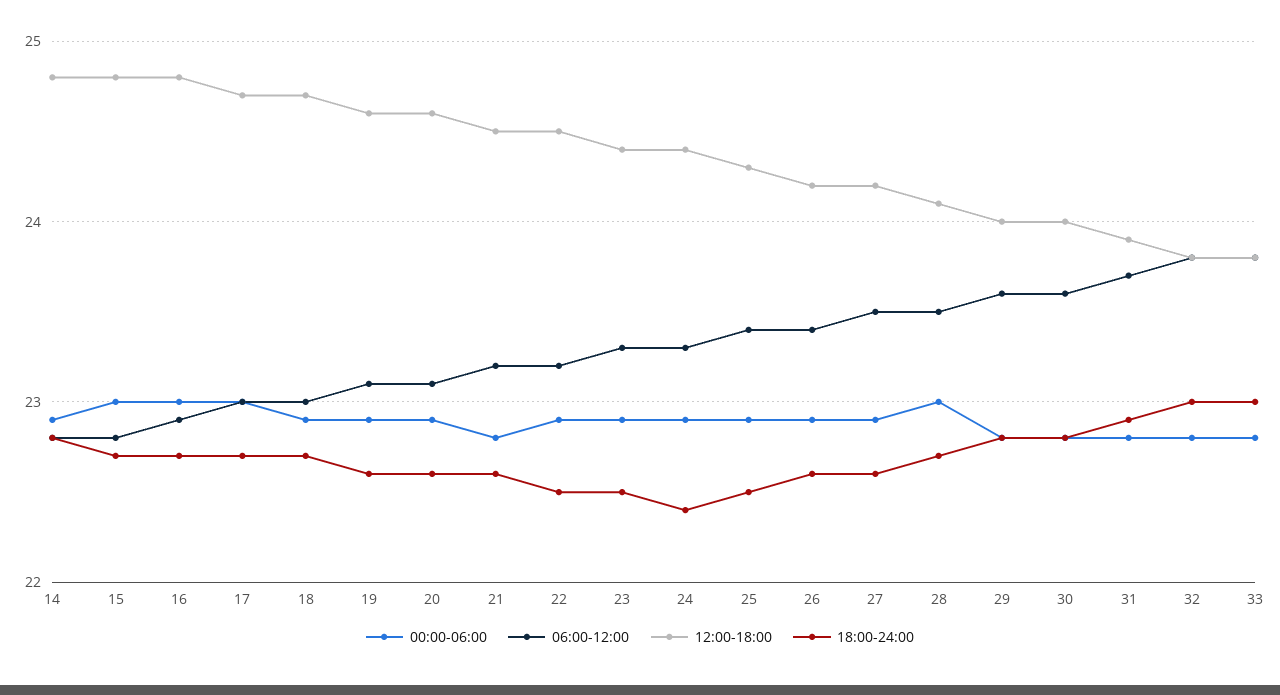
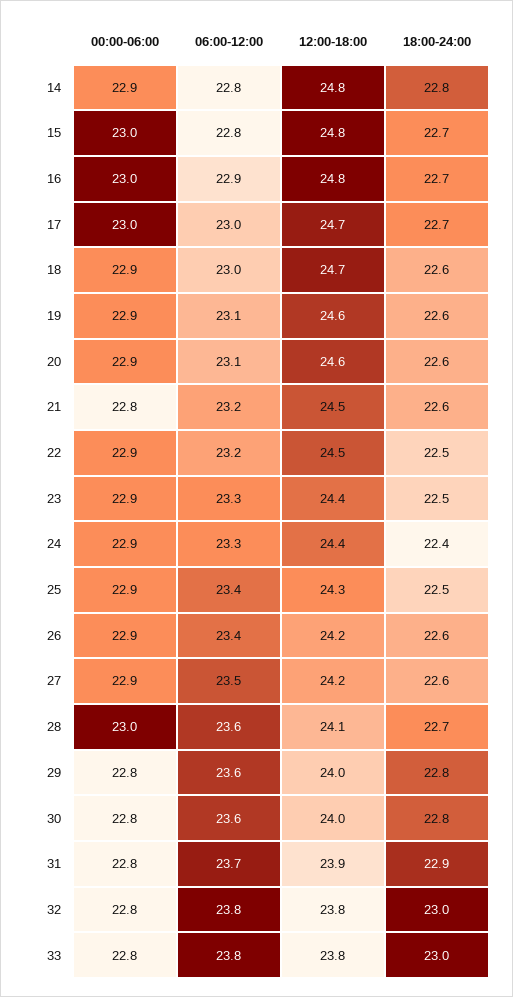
18:00-24:00, 18: 22.7 -> 22.6
06:00-12:00, 28: 23.5 -> 23.6

